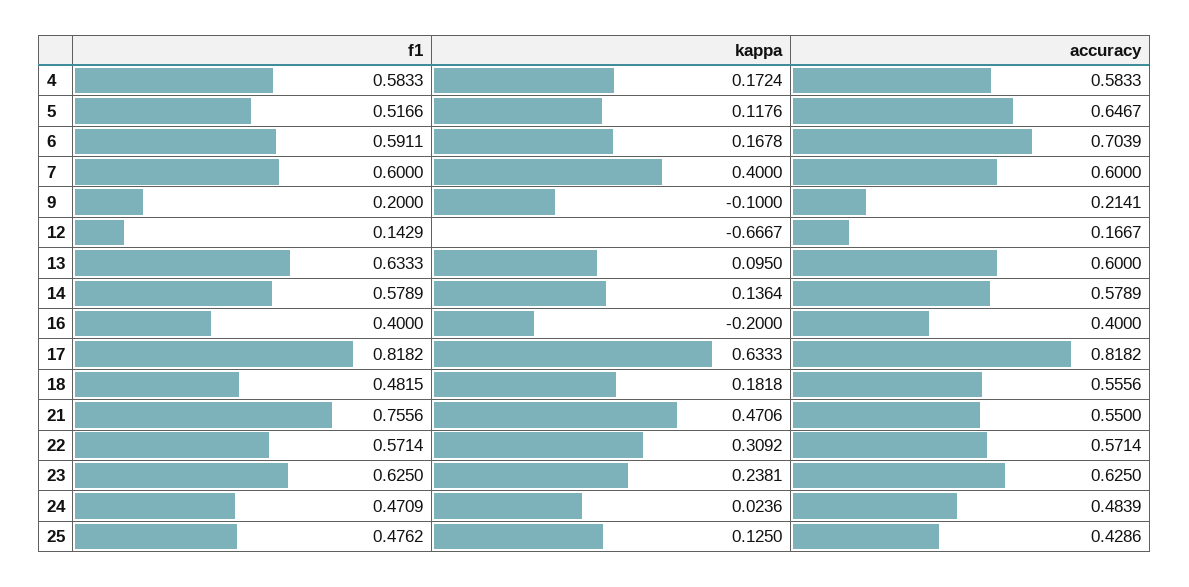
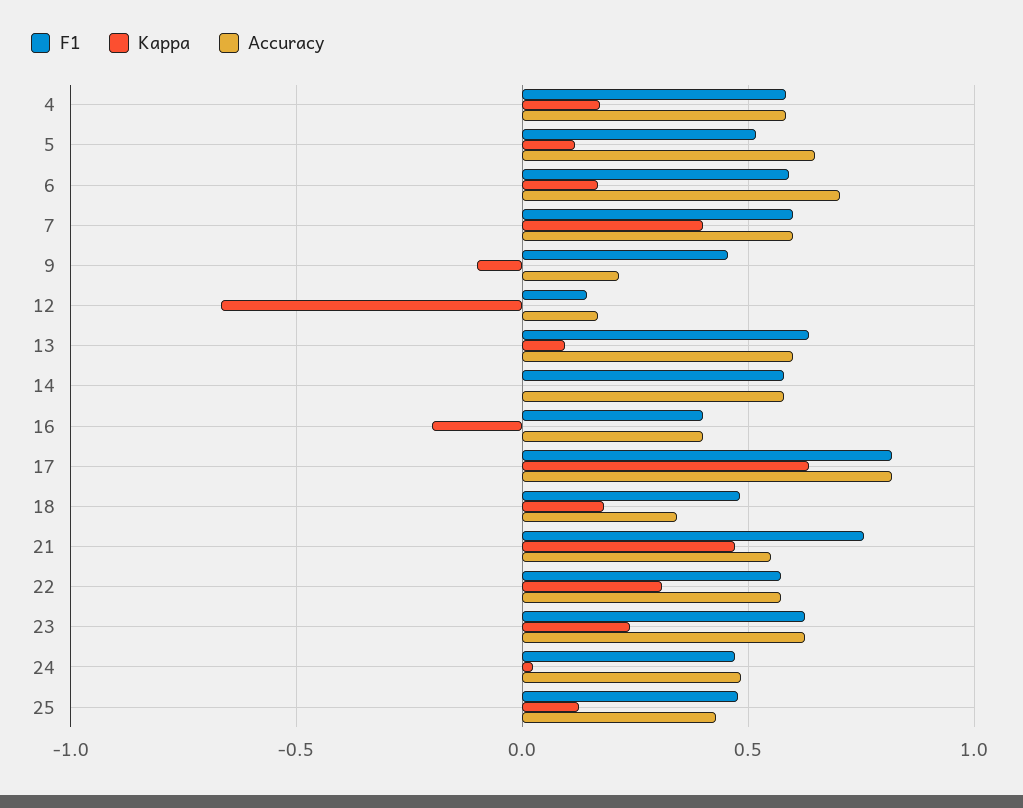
f1, 9: 0.2 -> 0.45
kappa, 14: 0.1364 -> 0
accuracy, 18: 0.5556 -> 0.35

